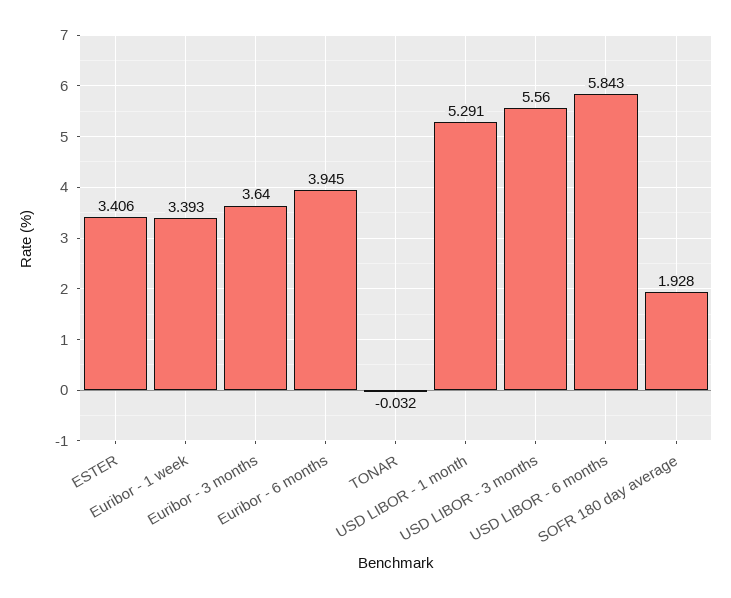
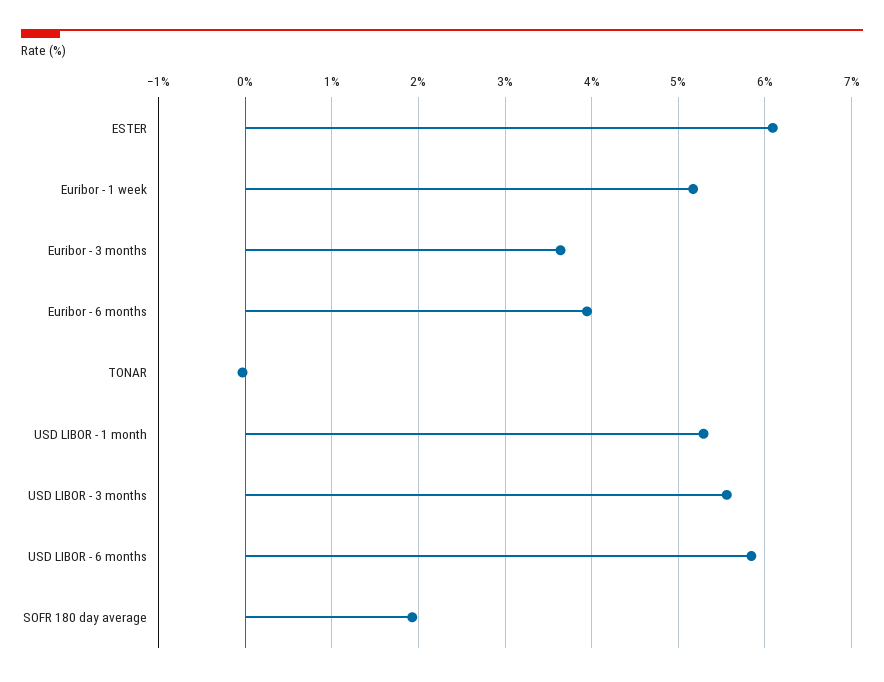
ESTER: 3.406 -> 6.1
Euribor - 1 week: 3.393 -> 5.2

